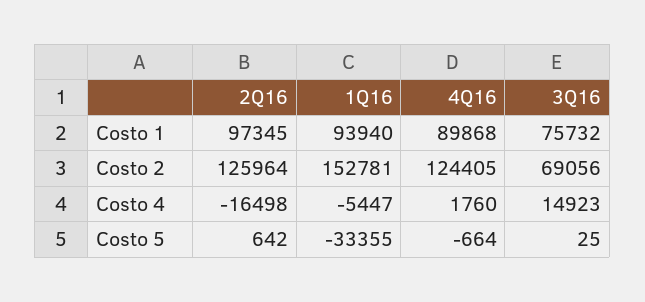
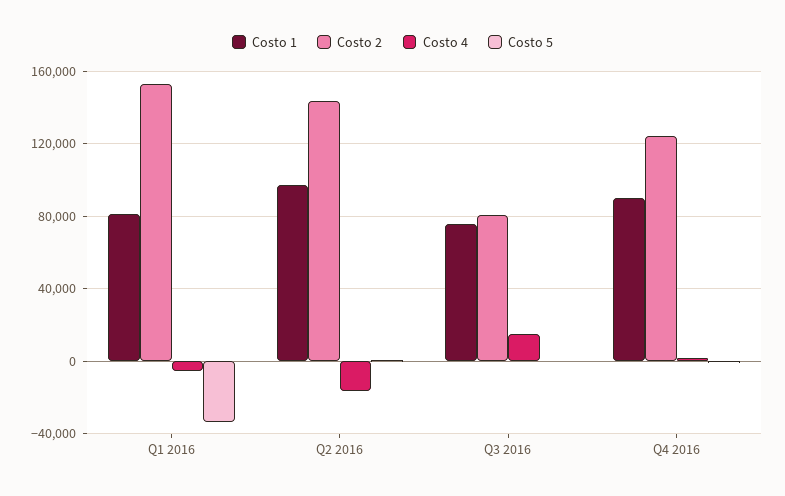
Costo 1, 1Q16: 93940 -> 80000
Costo 2, 2Q16: 125964 -> 145000
Costo 2, 3Q16: 69056 -> 80000

